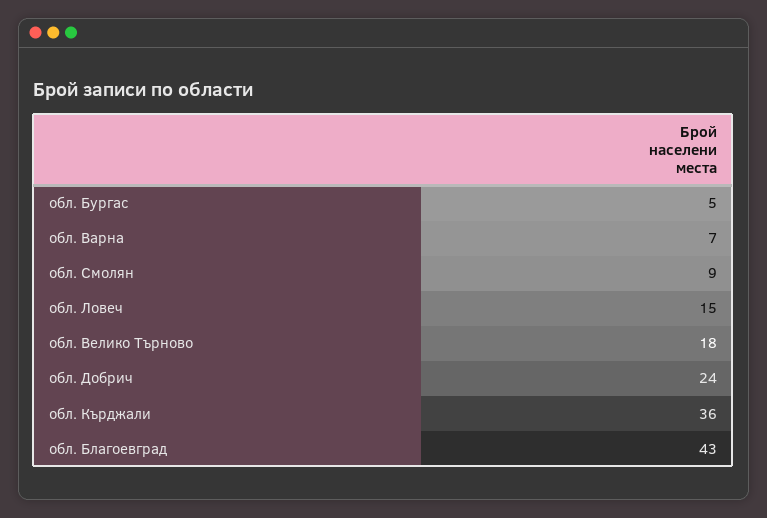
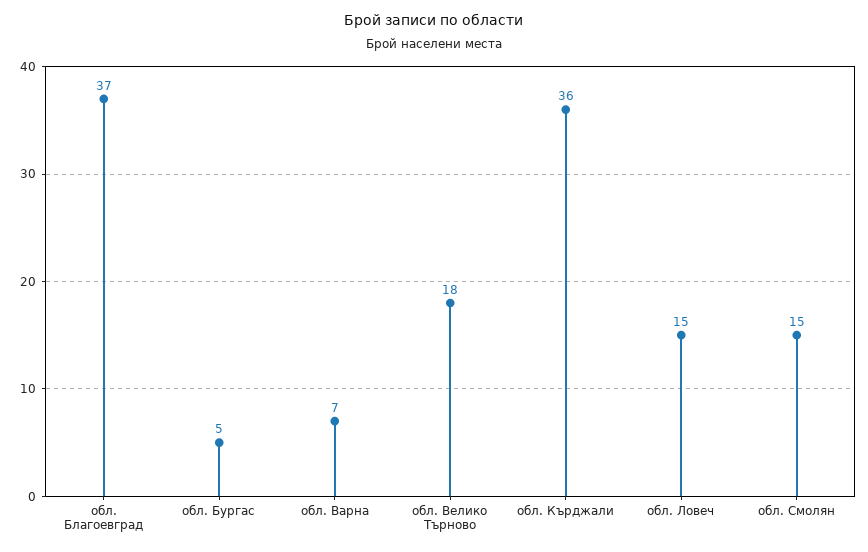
обл. Смолян: 9 -> 15
обл. Добрич: 24 -> none
обл. Благоевград: 43 -> 37

